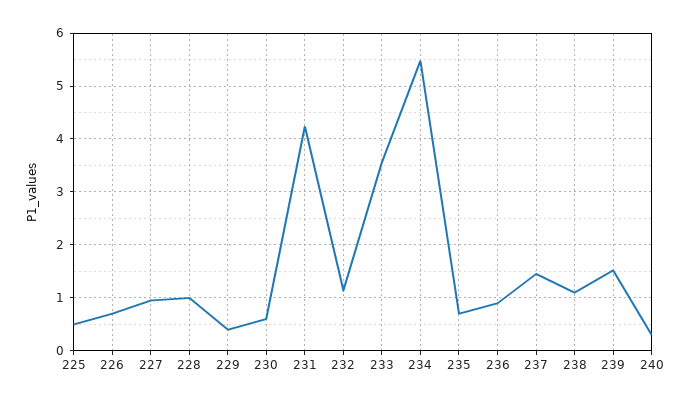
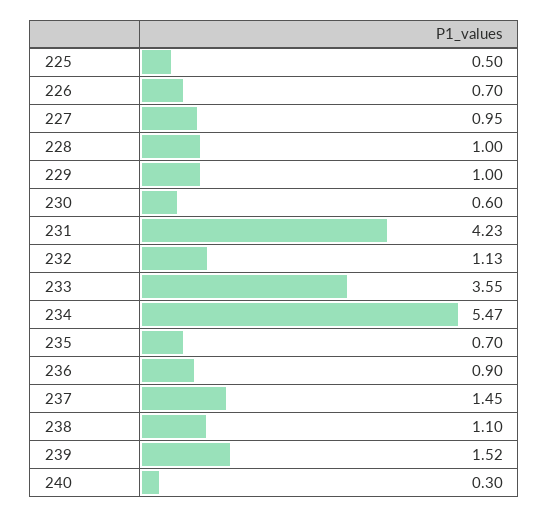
229: 0.4 -> 1

